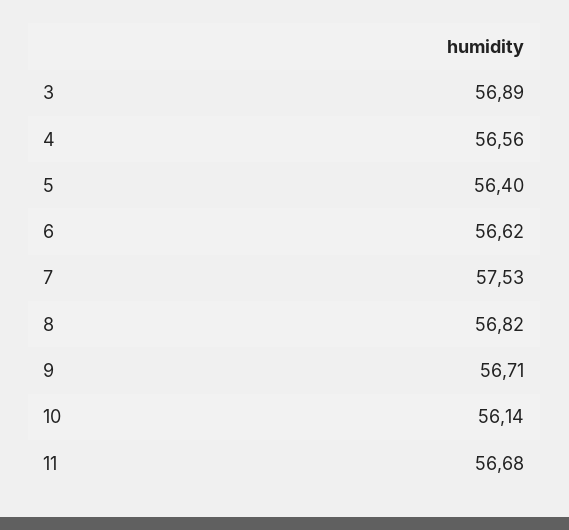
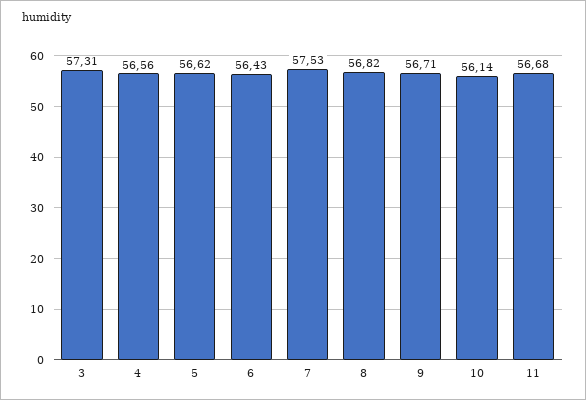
3: 56.89 -> 57.31
5: 56.4 -> 56.62
6: 56.62 -> 56.43

